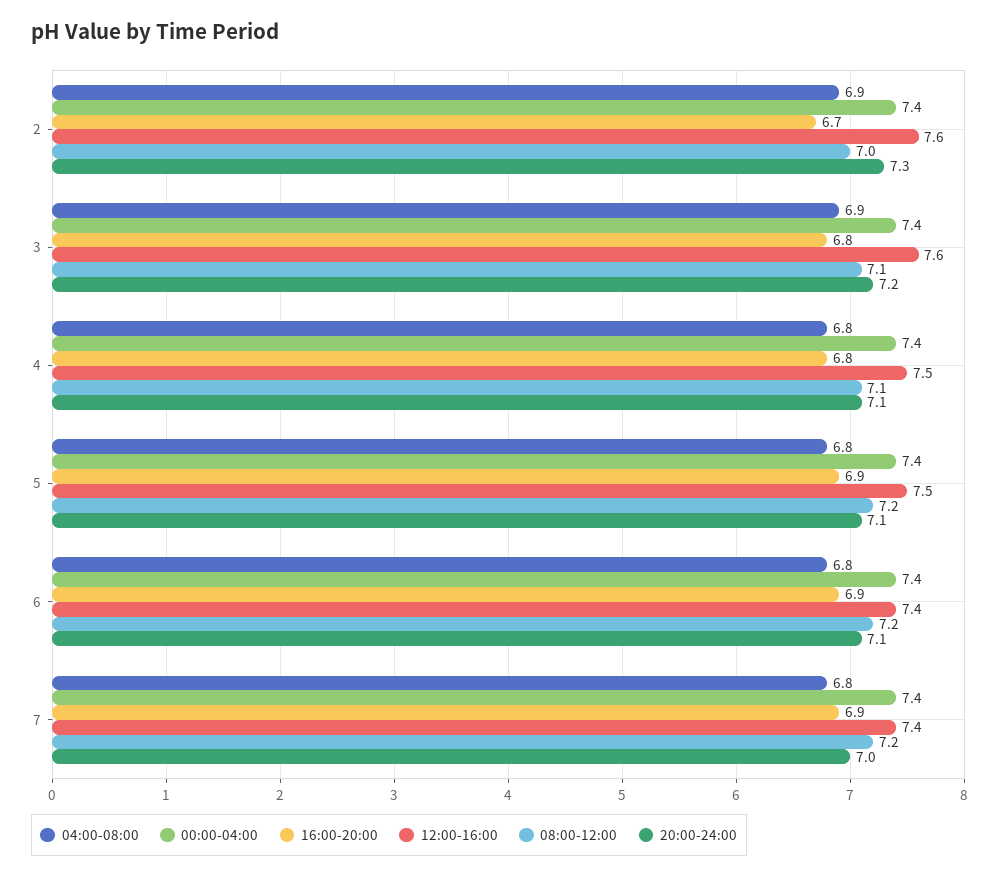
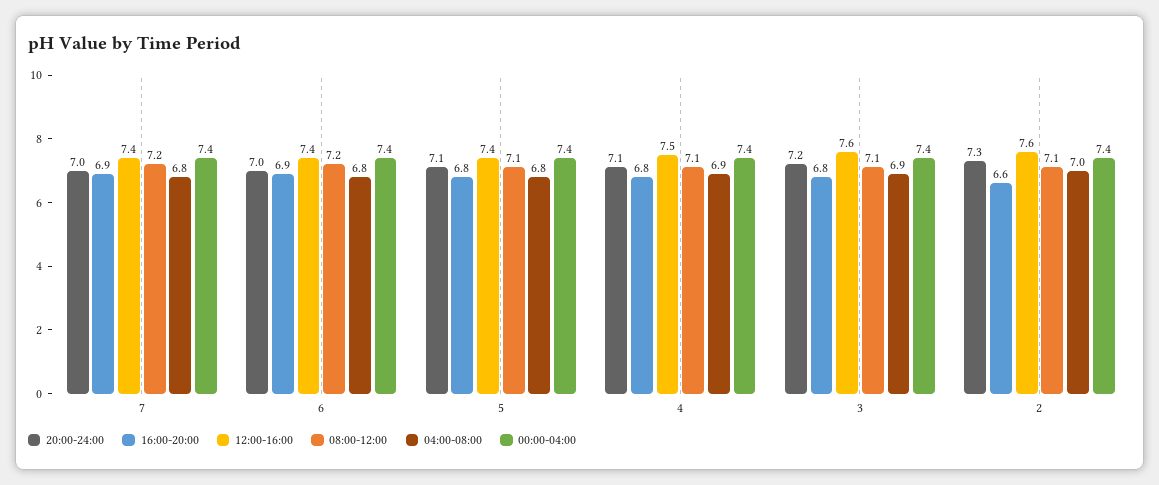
04:00-08:00, 2: 6.9 -> 7
16:00-20:00, 2: 6.7 -> 6.6
08:00-12:00, 2: 7 -> 7.1
04:00-08:00, 4: 6.8 -> 6.9
16:00-20:00, 5: 6.9 -> 6.8
12:00-16:00, 5: 7.5 -> 7.4
08:00-12:00, 5: 7.2 -> 7.1
20:00-24:00, 6: 7.1 -> 7

